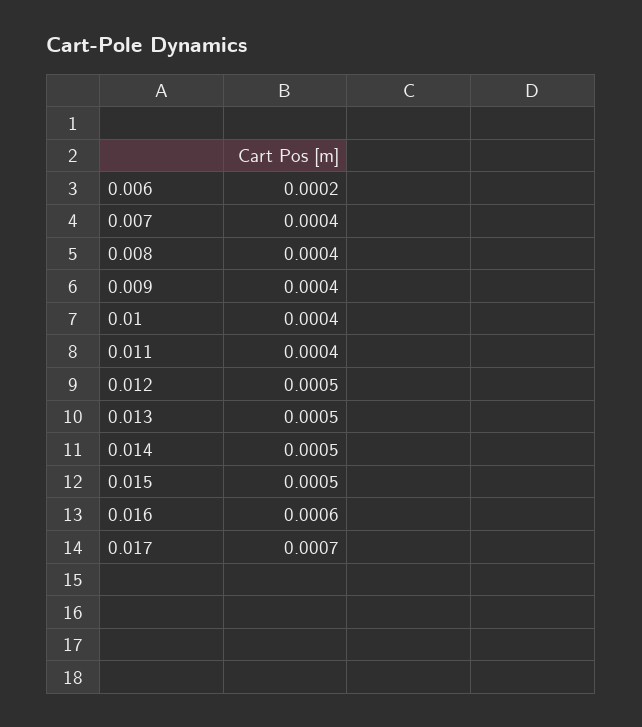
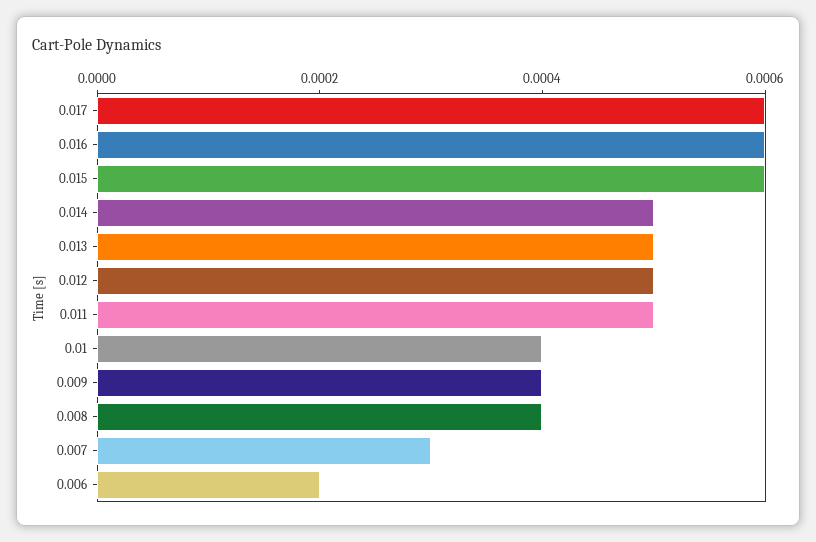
0.007: 0.0004 -> 0.0003
0.011: 0.0004 -> 0.0005
0.015: 0.0005 -> 0.0006
0.017: 0.0007 -> 0.0006

